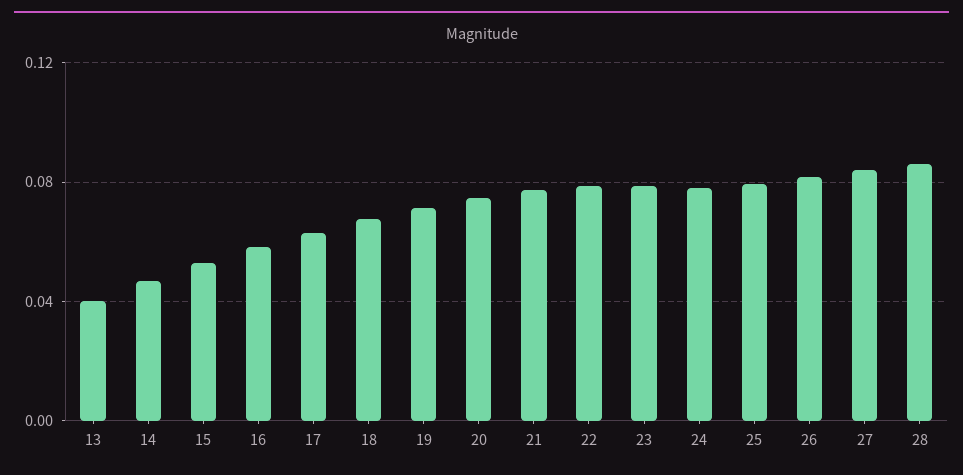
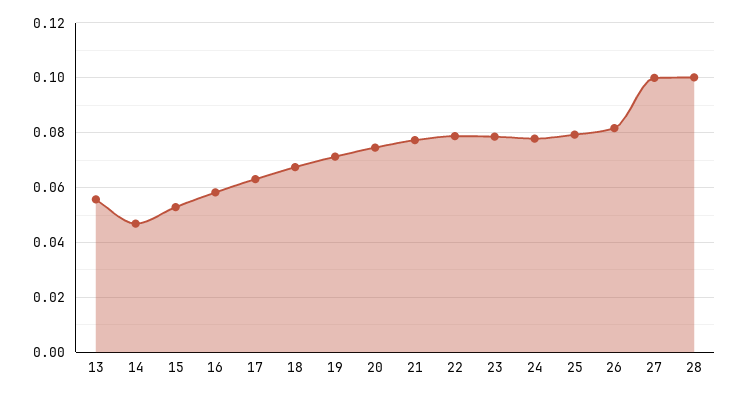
13: 0.04 -> 0.055
27: 0.085 -> 0.1
28: 0.085 -> 0.1

